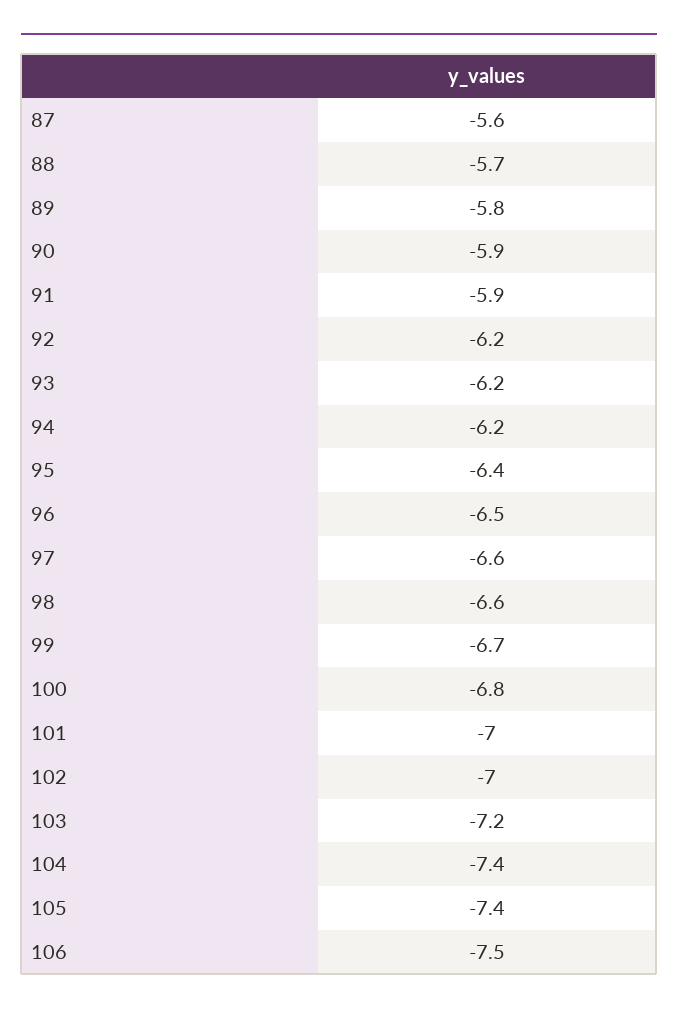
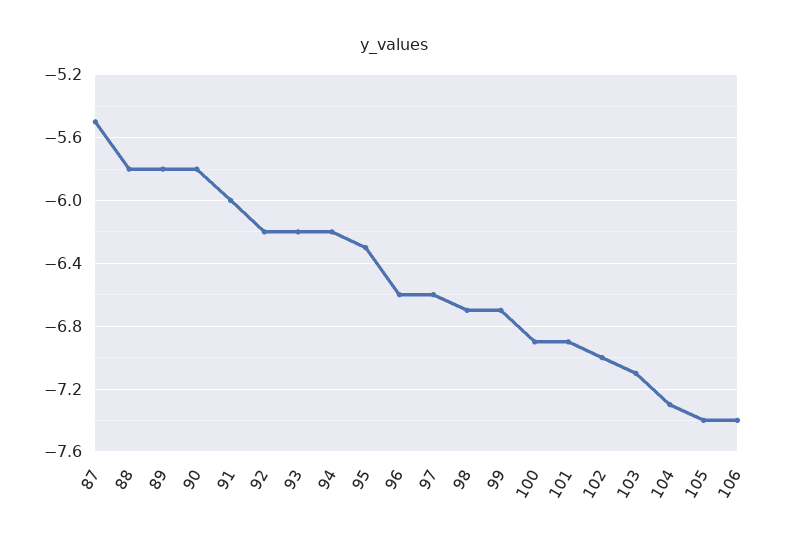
87: -5.6 -> -5.5
88: -5.7 -> -5.8
90: -5.9 -> -5.8
91: -5.9 -> -6
95: -6.4 -> -6.3
96: -6.5 -> -6.6
98: -6.6 -> -6.7
100: -6.8 -> -6.9
101: -7 -> -6.9
103: -7.2 -> -7.1
104: -7.4 -> -7.3
106: -7.5 -> -7.4

